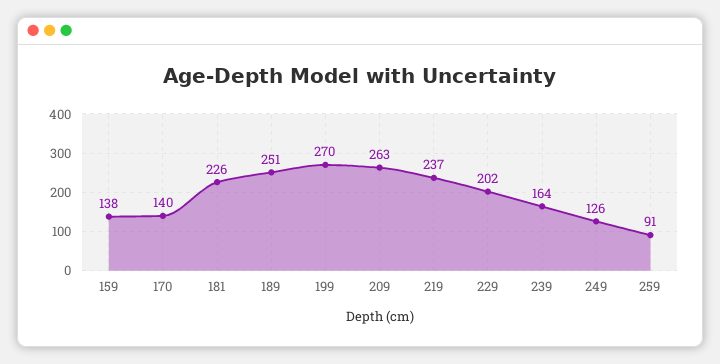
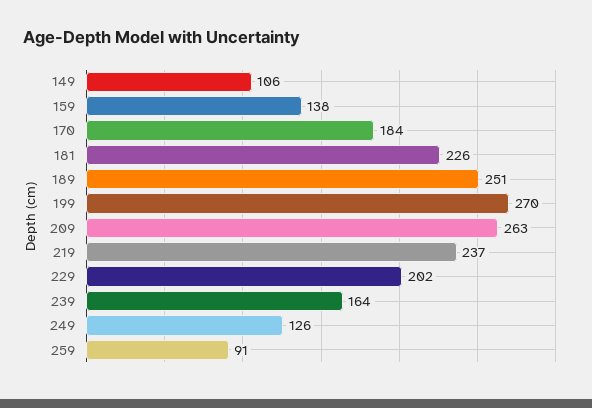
170: 140 -> 184
149: none -> 106

